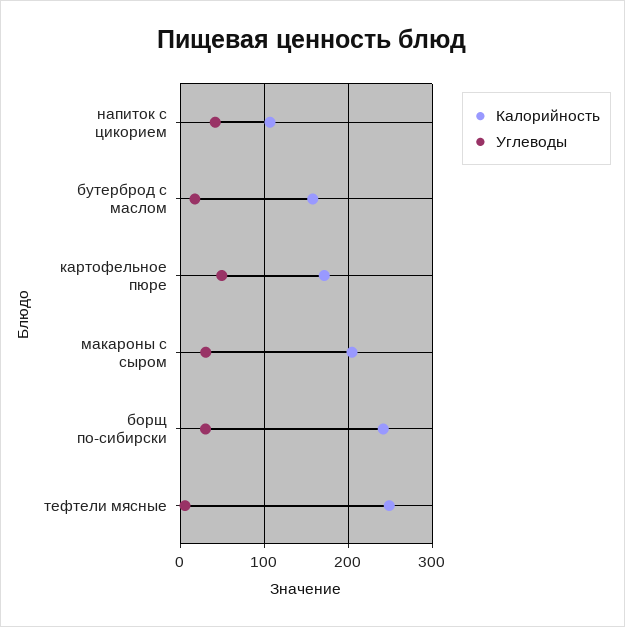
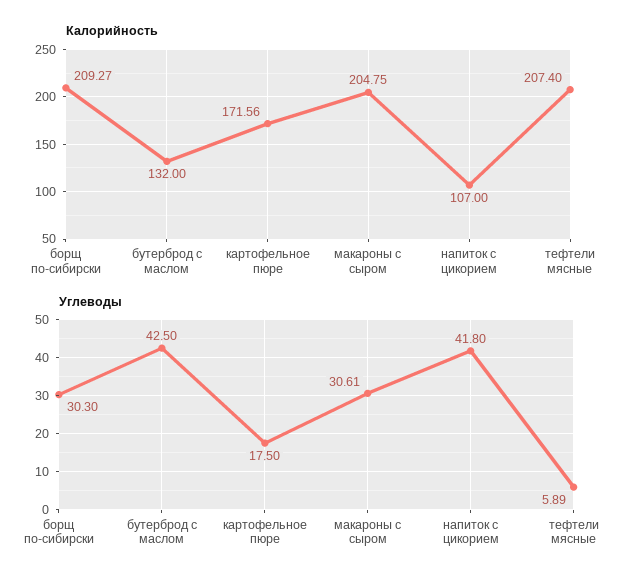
Калорийность, бутерброд с маслом: 160 -> 132
Углеводы, бутерброд с маслом: 20 -> 42.5
Углеводы, картофельное пюре: 50 -> 17.5
Калорийность, борщ по-сибирски: 240 -> 209.27
Калорийность, тефтели мясные: 250 -> 207.4

